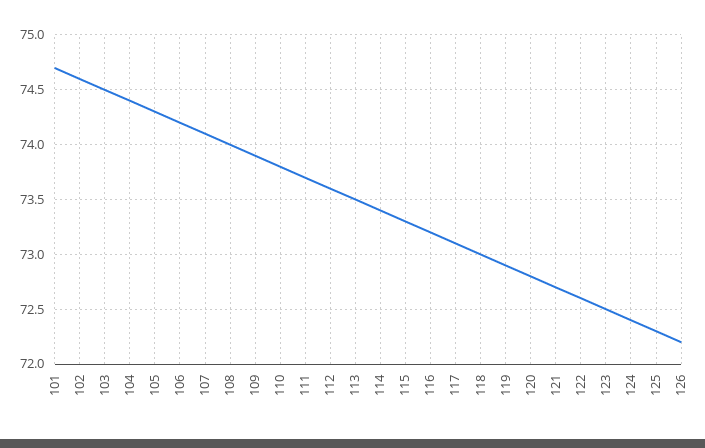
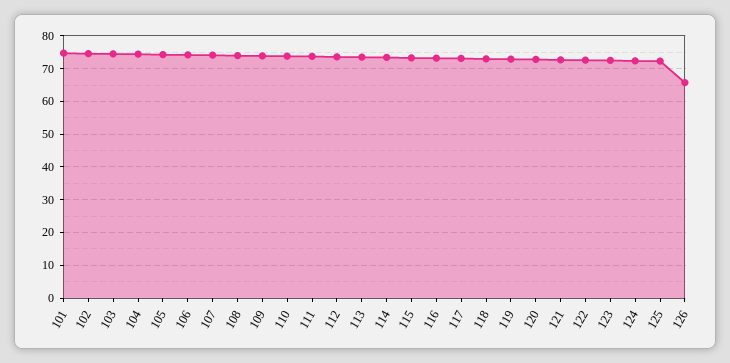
126: 72.2 -> 66

